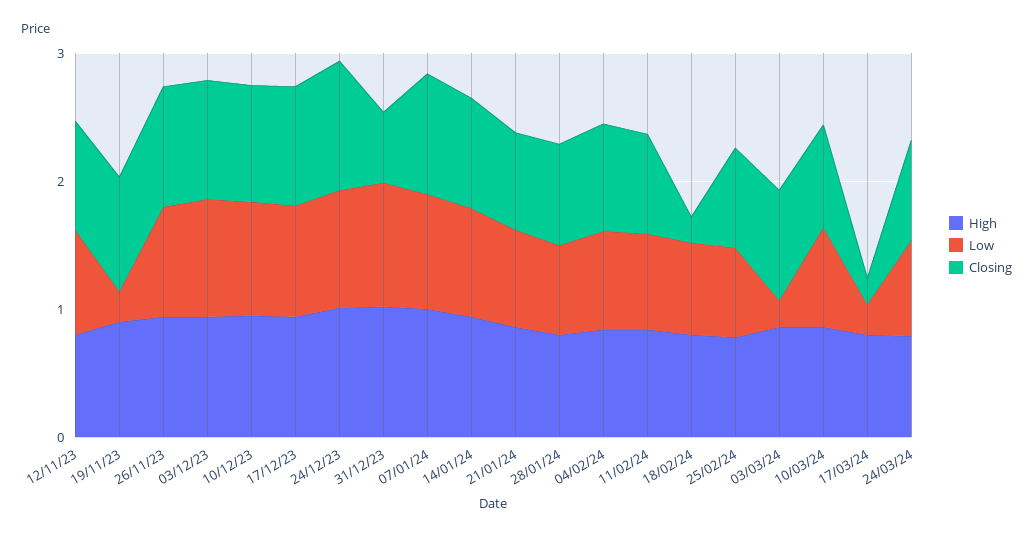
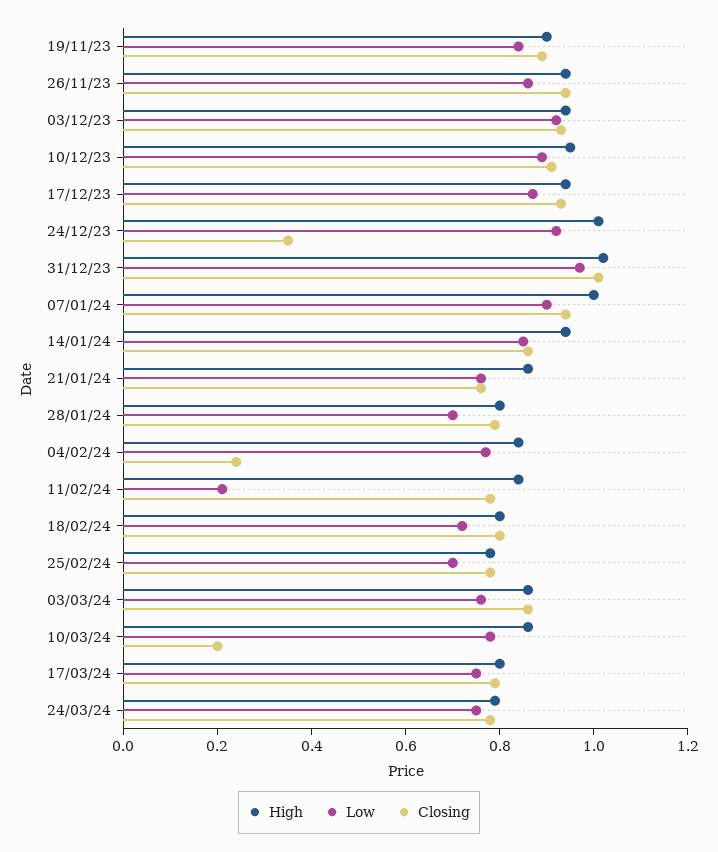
High, 12/11/23: 0.8 -> none
Low, 12/11/23: 0.8 -> none
Closing, 12/11/23: 0.8 -> none
Low, 19/11/23: 0.2 -> 0.85
Closing, 24/12/23: 1 -> 0.35
Closing, 31/12/23: 0.6 -> 1
Closing, 04/02/24: 0.8 -> 0.25
Low, 11/02/24: 0.8 -> 0.2
Closing, 18/02/24: 0.2 -> 0.8
Low, 03/03/24: 0.2 -> 0.75
Closing, 10/03/24: 0.8 -> 0.2
Low, 17/03/24: 0.2 -> 0.75
Closing, 17/03/24: 0.2 -> 0.8

